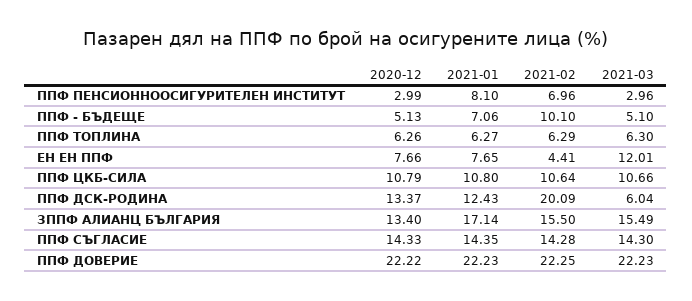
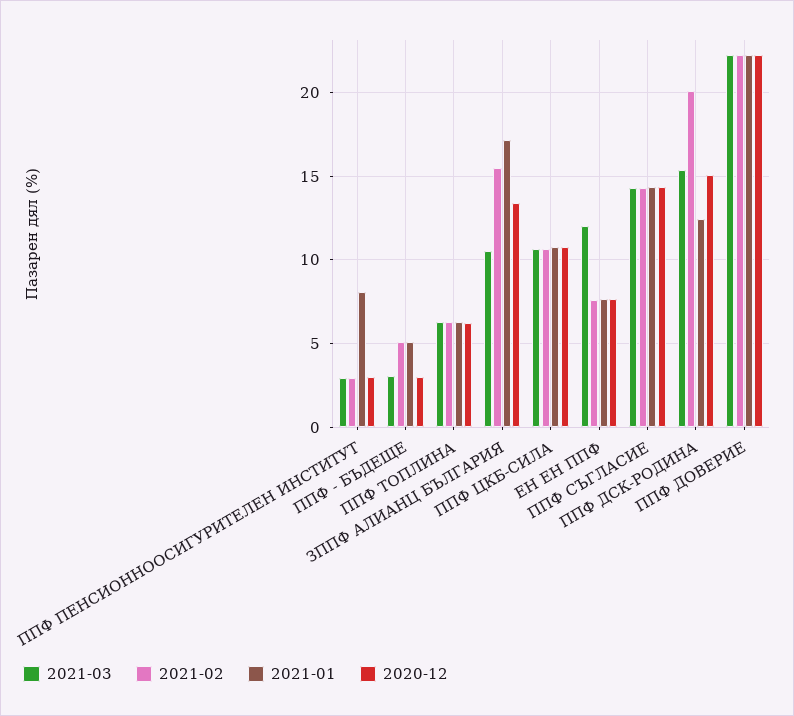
2021-02, ППФ ПЕНСИОННООСИГУРИТЕЛЕН ИНСТИТУТ: 6.96 -> 3
2020-12, ППФ - БЪДЕЩЕ: 5.13 -> 3
2021-01, ППФ - БЪДЕЩЕ: 7.06 -> 5
2021-02, ППФ - БЪДЕЩЕ: 10.1 -> 5
2021-03, ППФ - БЪДЕЩЕ: 5.1 -> 3
2021-02, ЕН ЕН ППФ: 4.41 -> 7.5
2020-12, ППФ ДСК-РОДИНА: 13.37 -> 15
2021-03, ППФ ДСК-РОДИНА: 6.04 -> 15.5
2021-03, ЗППФ АЛИАНЦ БЪЛГАРИЯ: 15.49 -> 10.5

